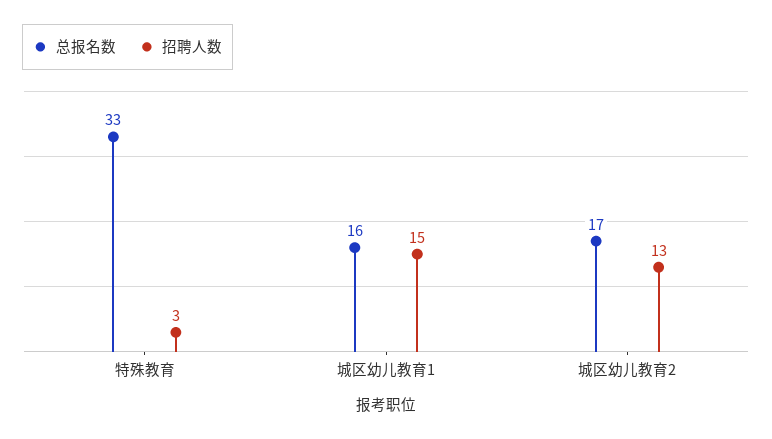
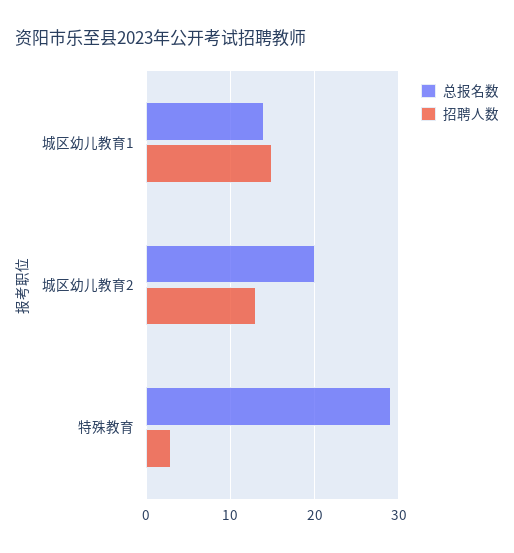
总报名数, 特殊教育: 33 -> 29
总报名数, 城区幼儿教育1: 16 -> 14
总报名数, 城区幼儿教育2: 17 -> 20

